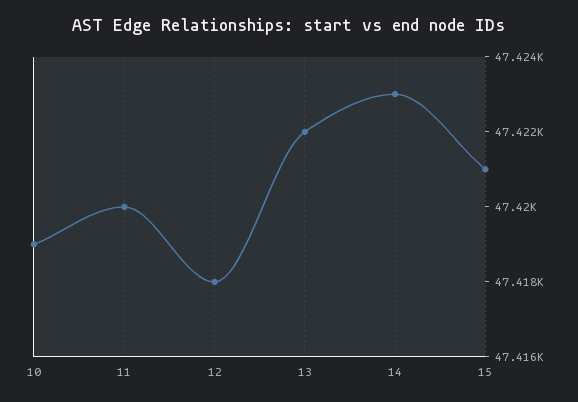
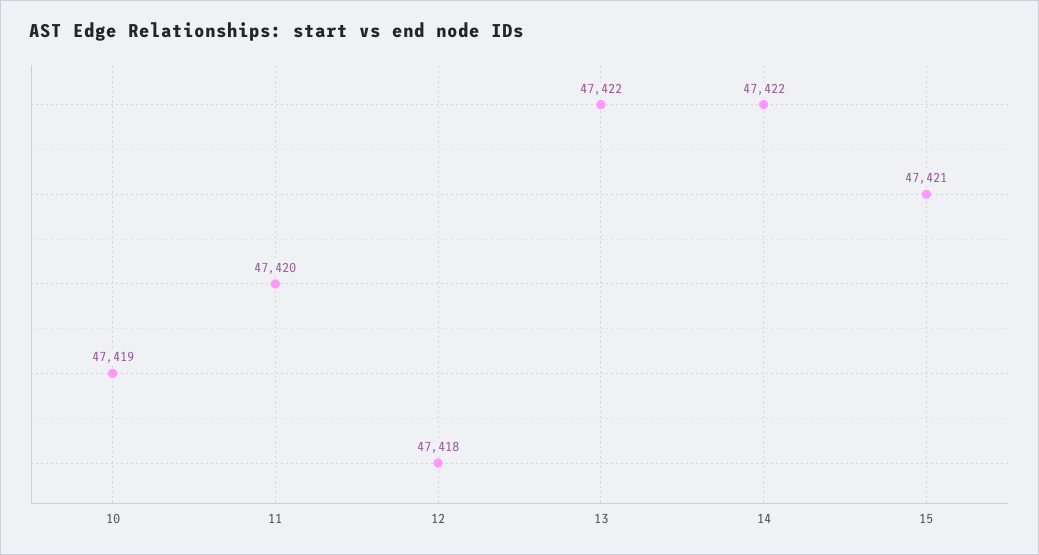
14: 47423 -> 47422

